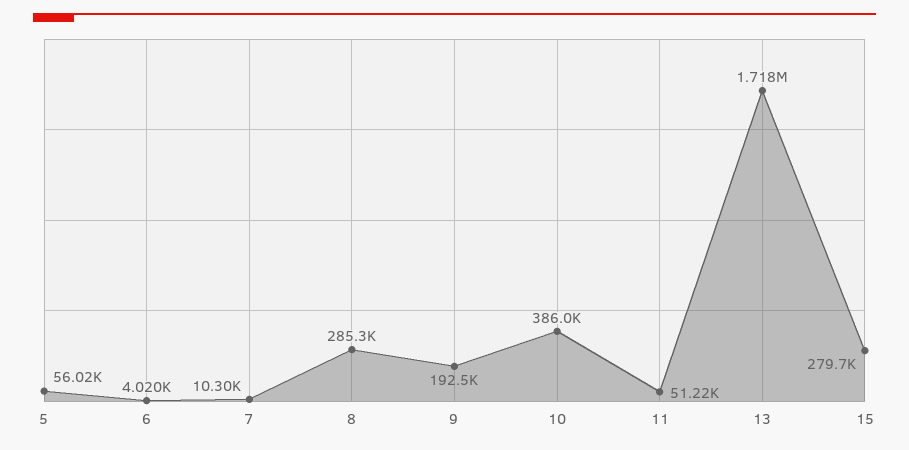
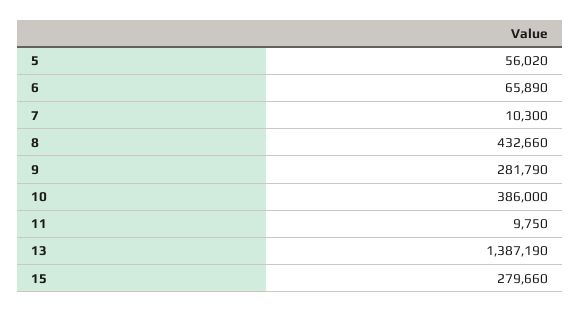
6: 4020 -> 65890
8: 285300 -> 432660
9: 192500 -> 281790
11: 51220 -> 9750
13: 1718000 -> 1387190

